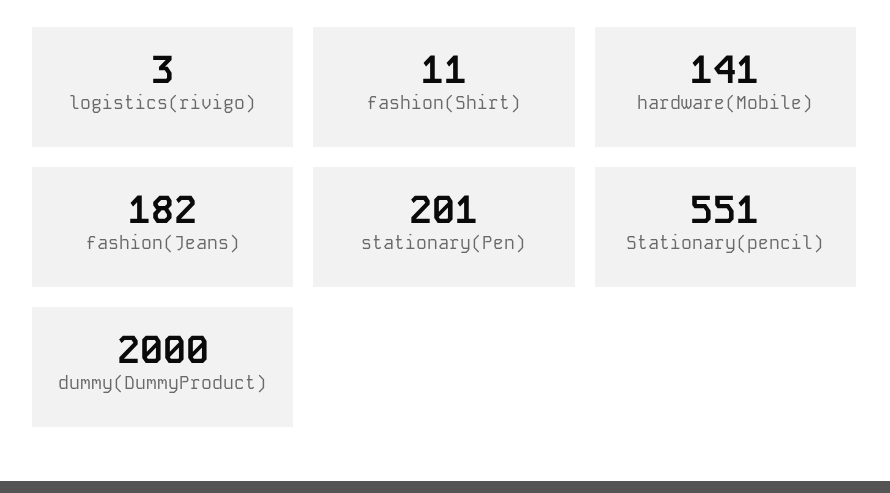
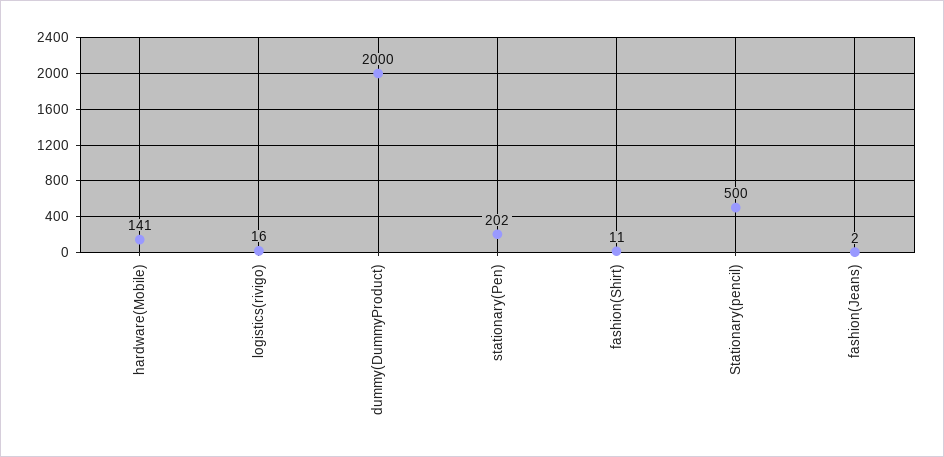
logistics(rivigo): 3 -> 16
fashion(Jeans): 182 -> 2
stationary(Pen): 201 -> 202
Stationary(pencil): 551 -> 500

